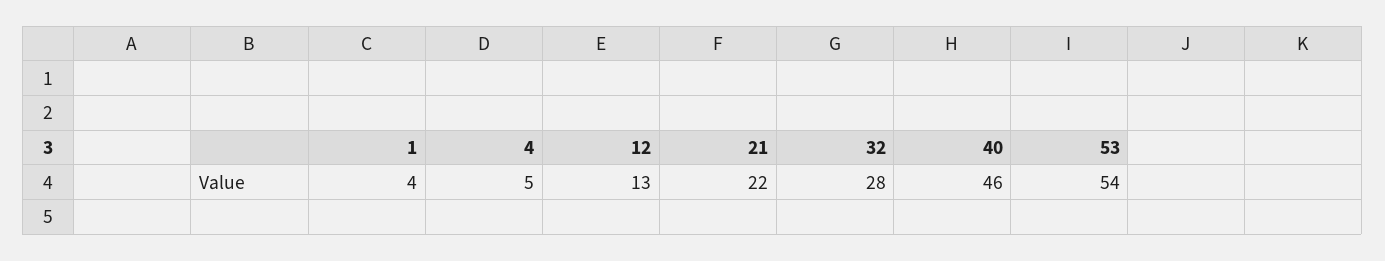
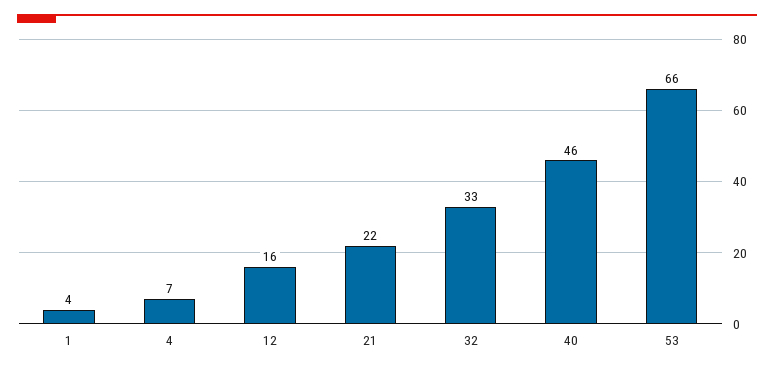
4: 5 -> 7
12: 13 -> 16
32: 28 -> 33
53: 54 -> 66

